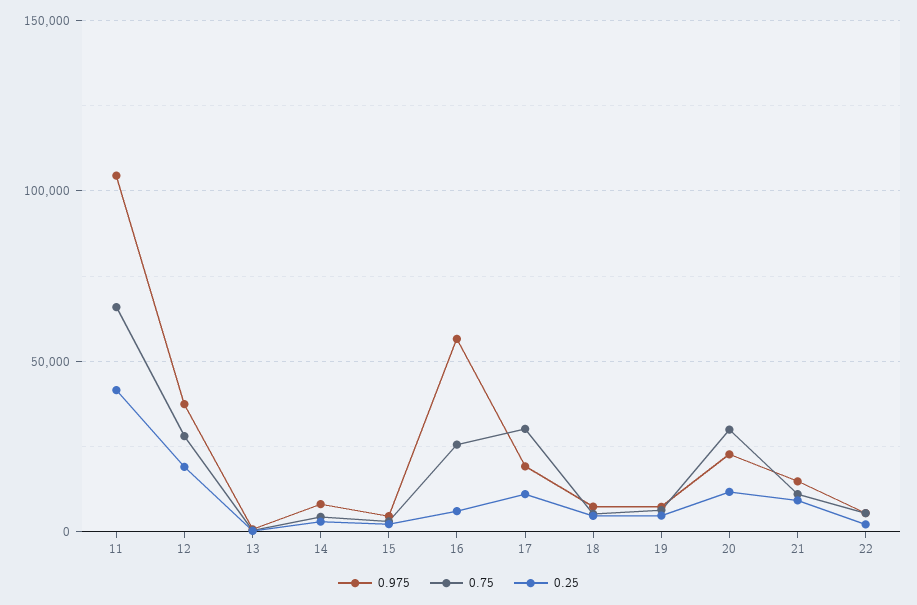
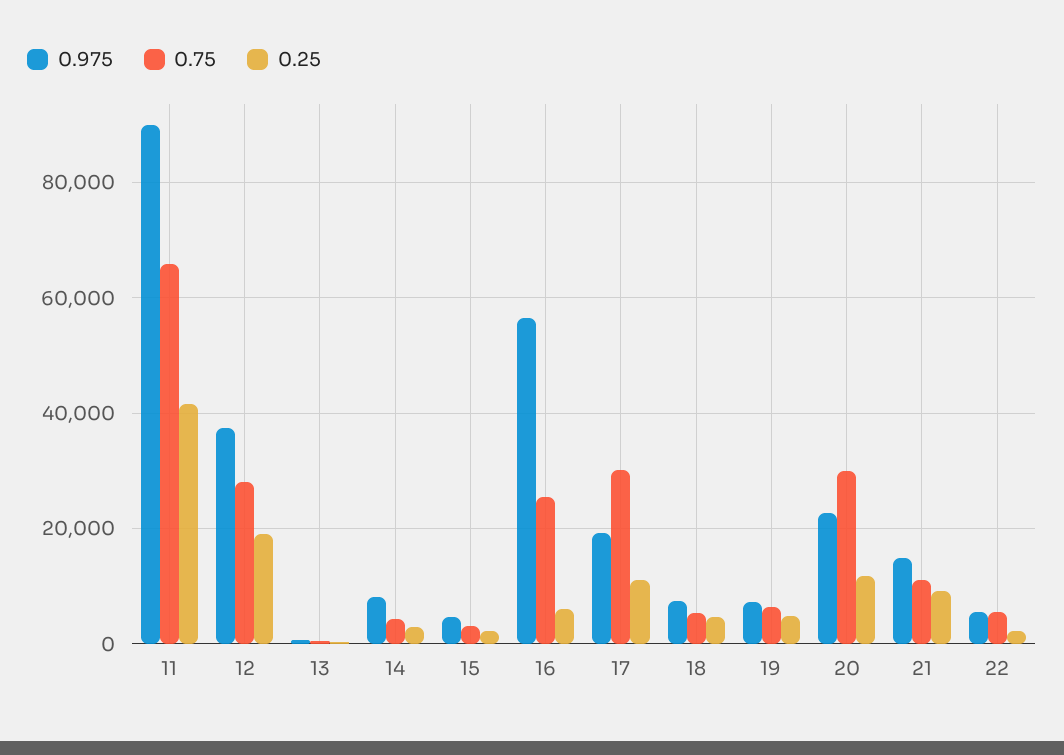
0.975, 11: 105000 -> 90000

